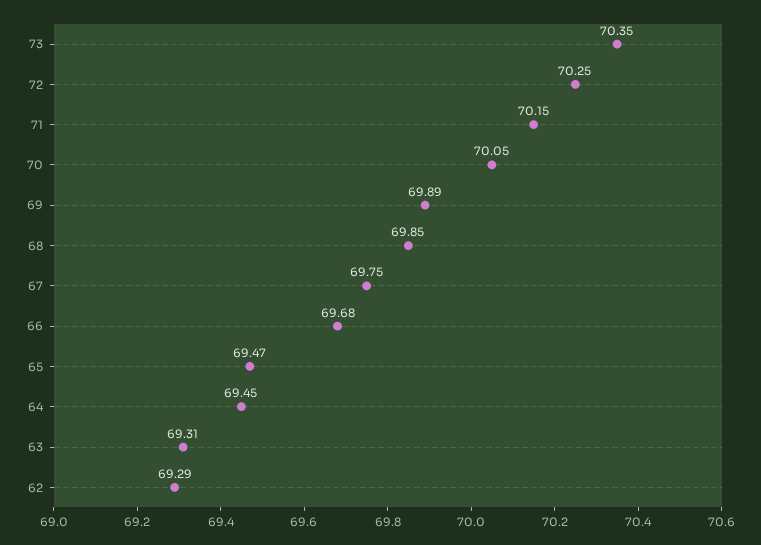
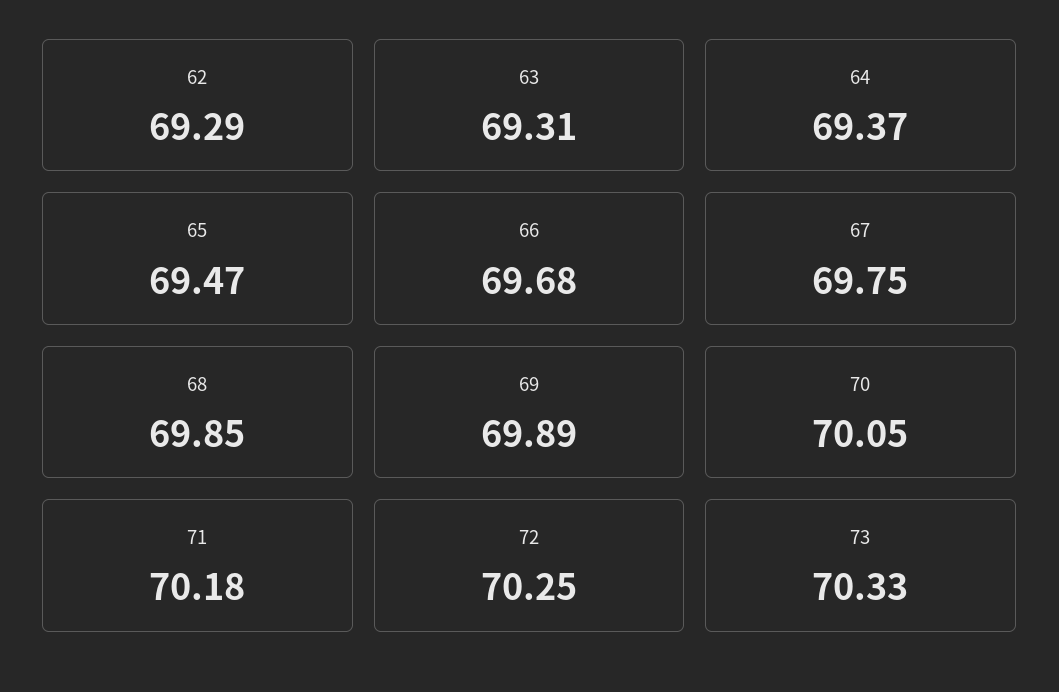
73: 70.35 -> 70.33
71: 70.15 -> 70.18
64: 69.45 -> 69.37

